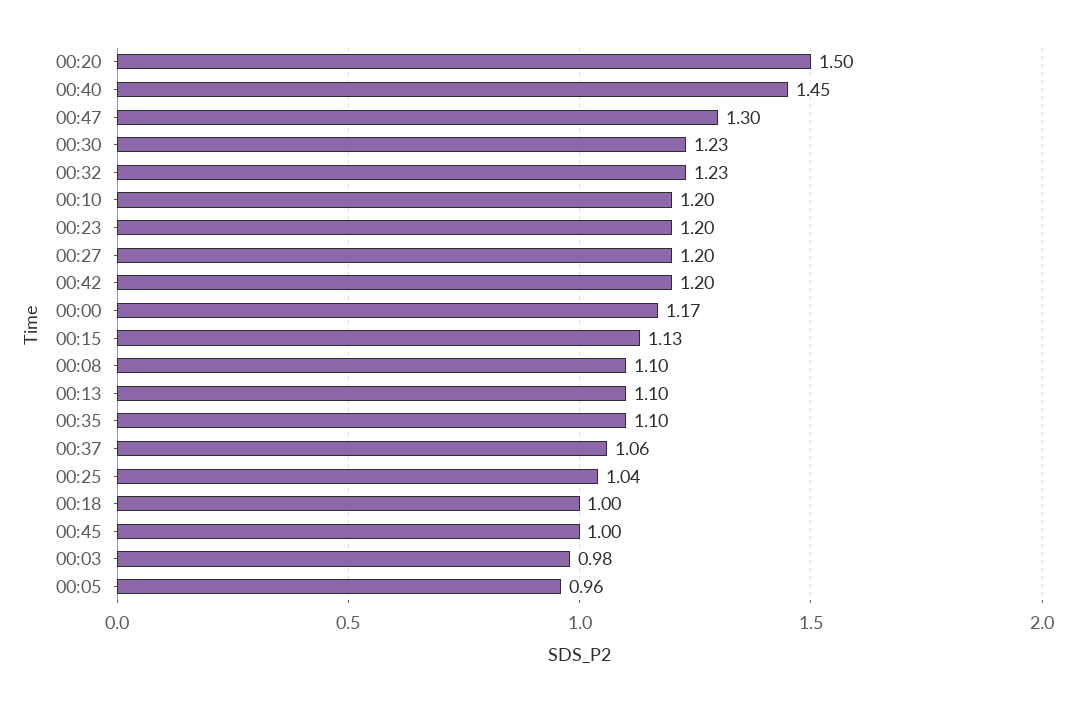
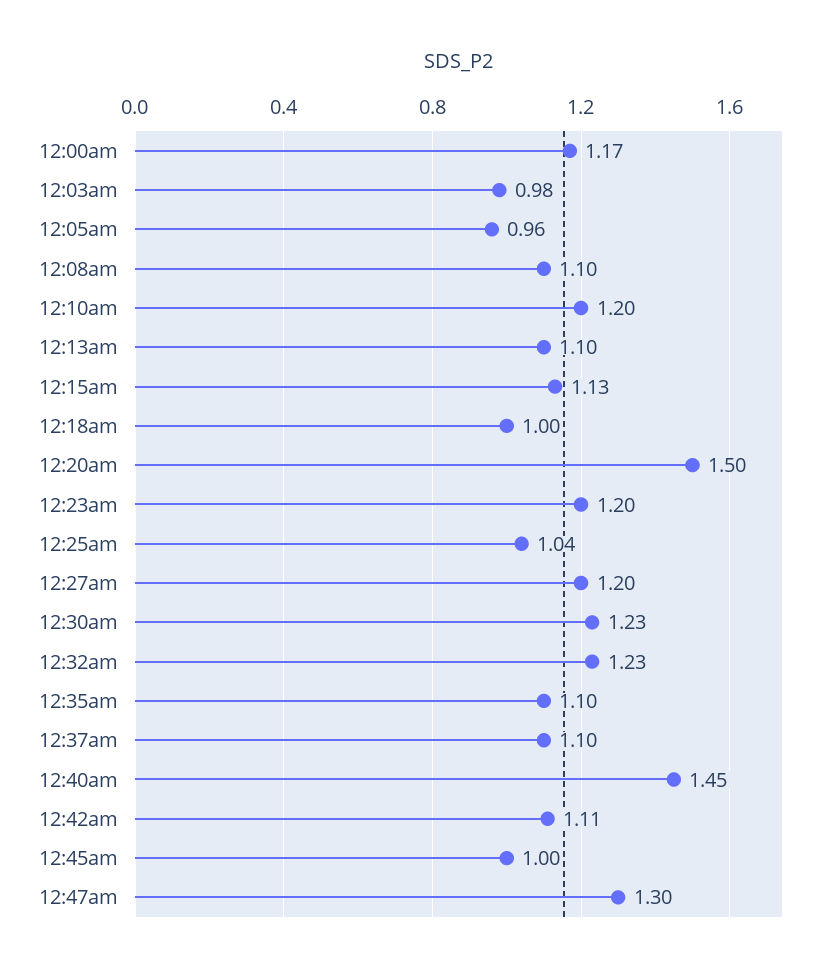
00:42: 1.2 -> 1.11
00:37: 1.06 -> 1.1

